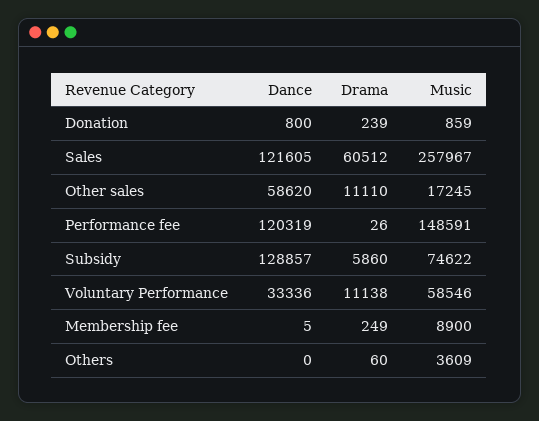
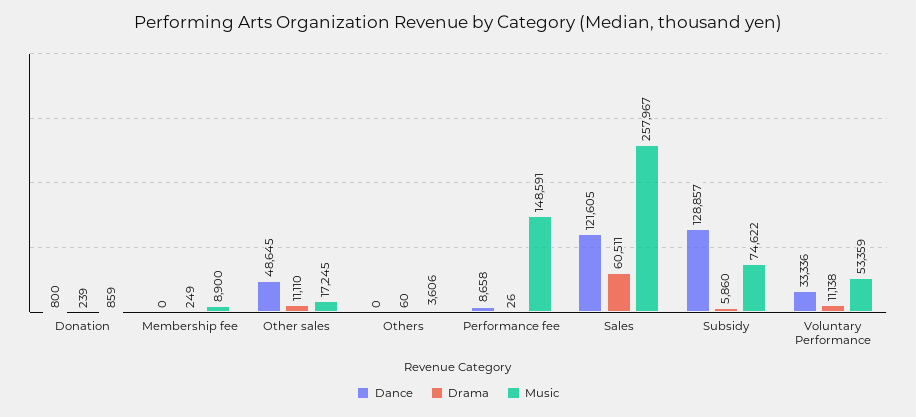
Drama, Sales: 60512 -> 60511
Dance, Other sales: 58620 -> 48645
Dance, Performance fee: 120319 -> 8658
Music, Voluntary Performance: 58546 -> 53359
Dance, Membership fee: 5 -> 0
Music, Others: 3609 -> 3606

